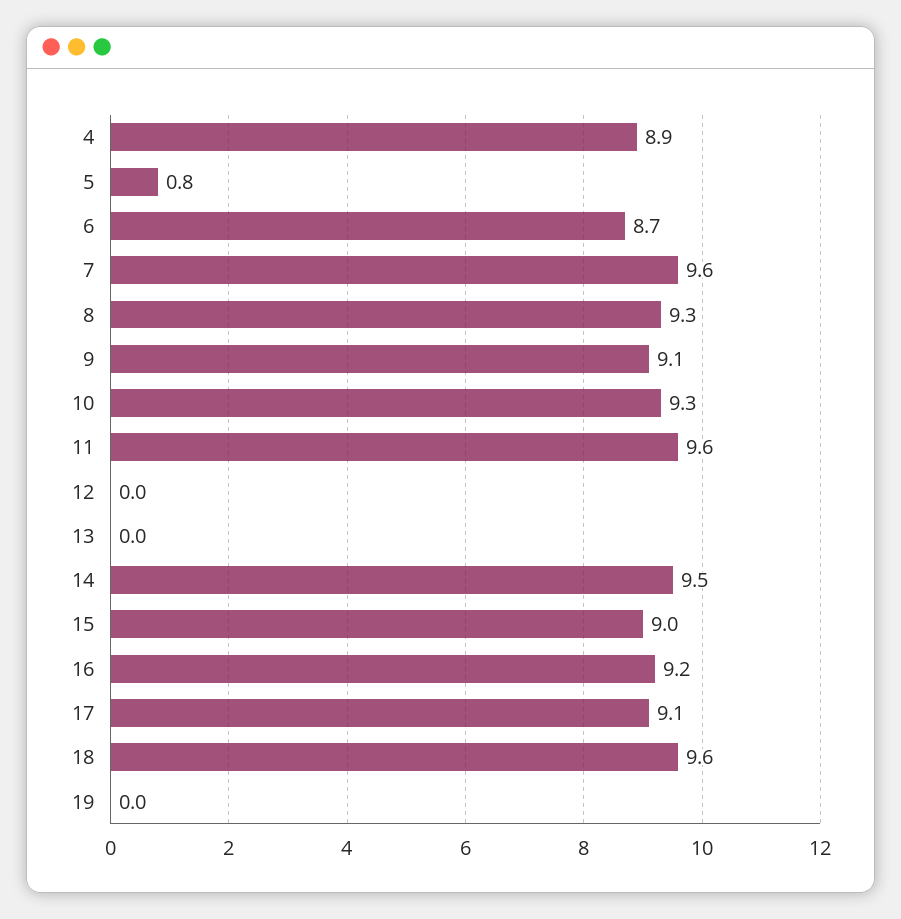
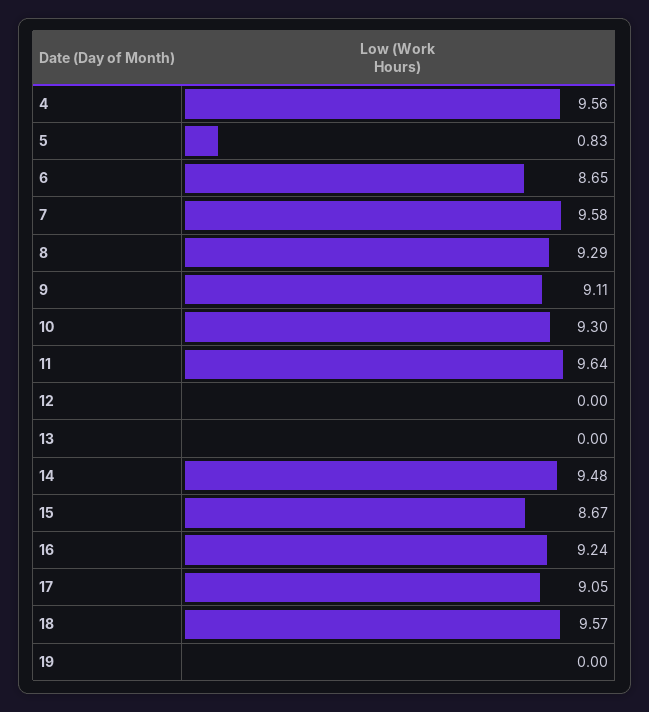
4: 8.9 -> 9.56
15: 9 -> 8.67

